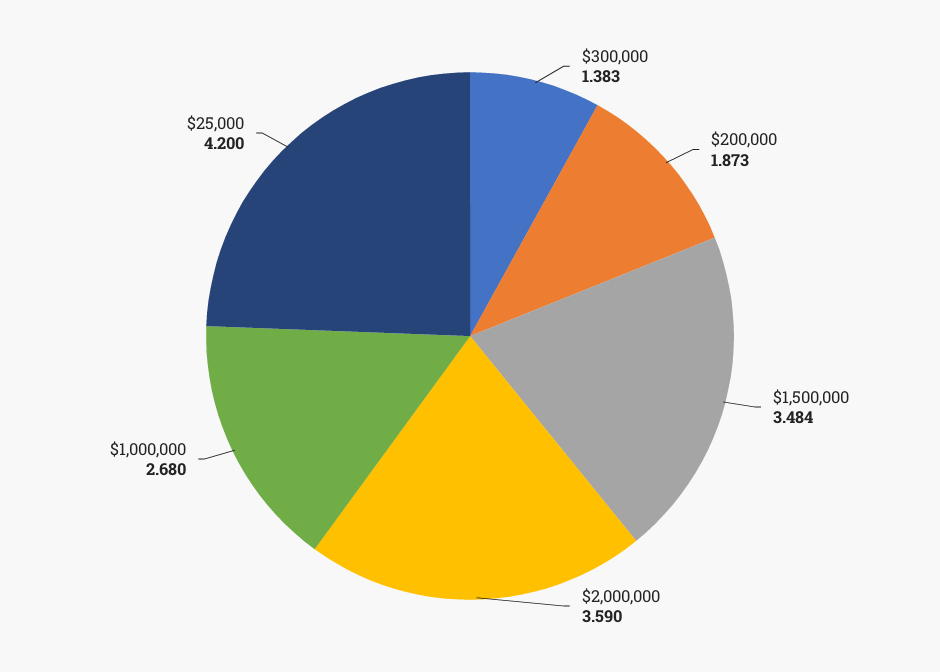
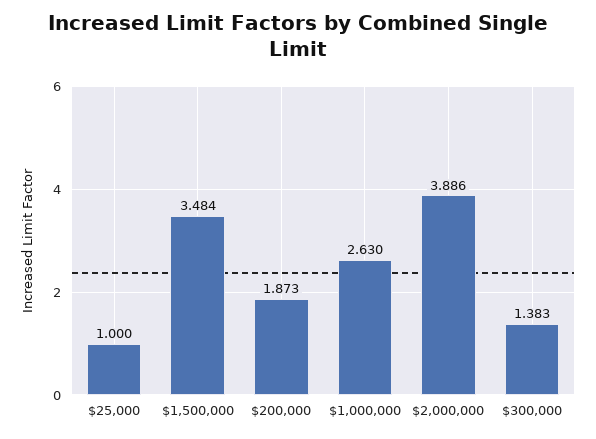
$2,000,000: 3.59 -> 3.886
$1,000,000: 2.68 -> 2.63
$25,000: 4.2 -> 1

